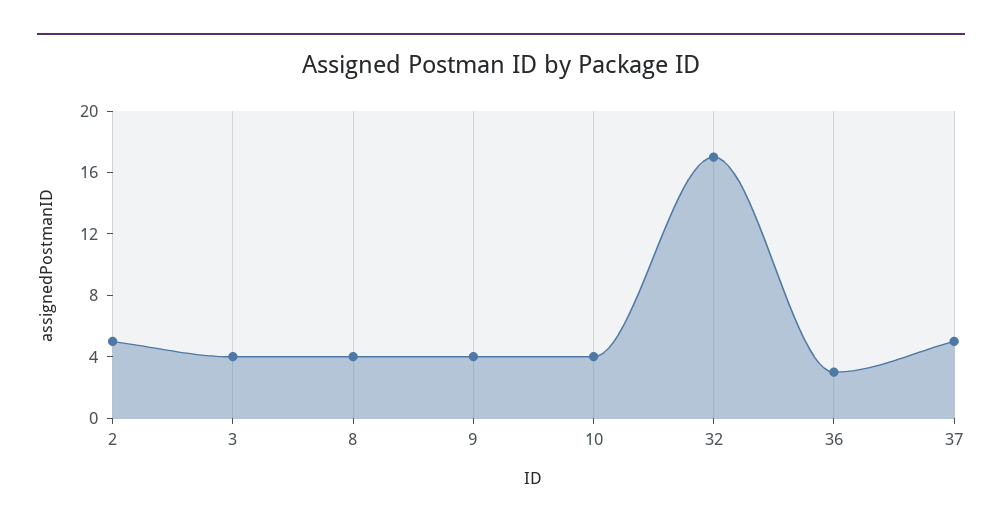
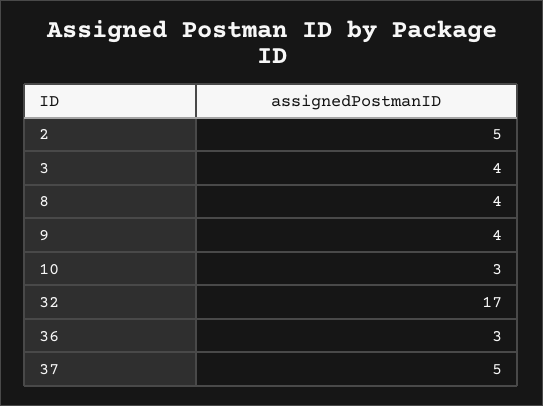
10: 4 -> 3

